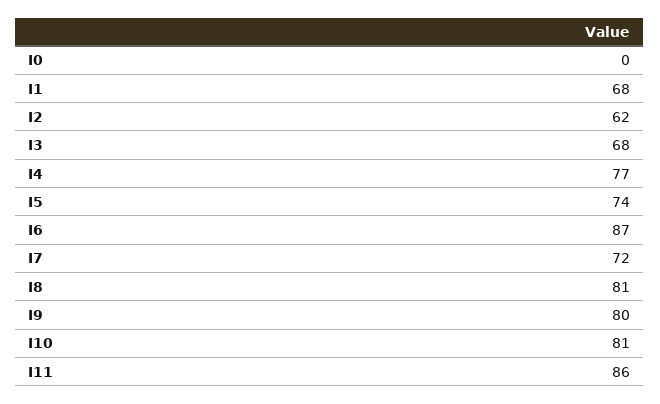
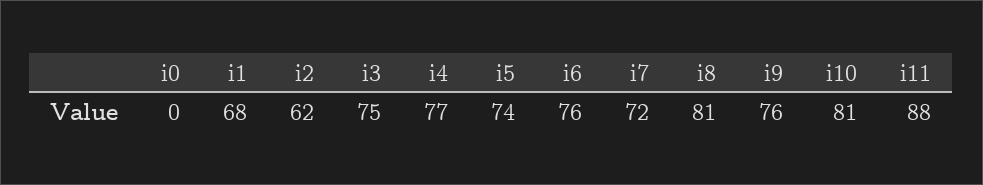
I3: 68 -> 75
I6: 87 -> 76
I9: 80 -> 76
I11: 86 -> 88

